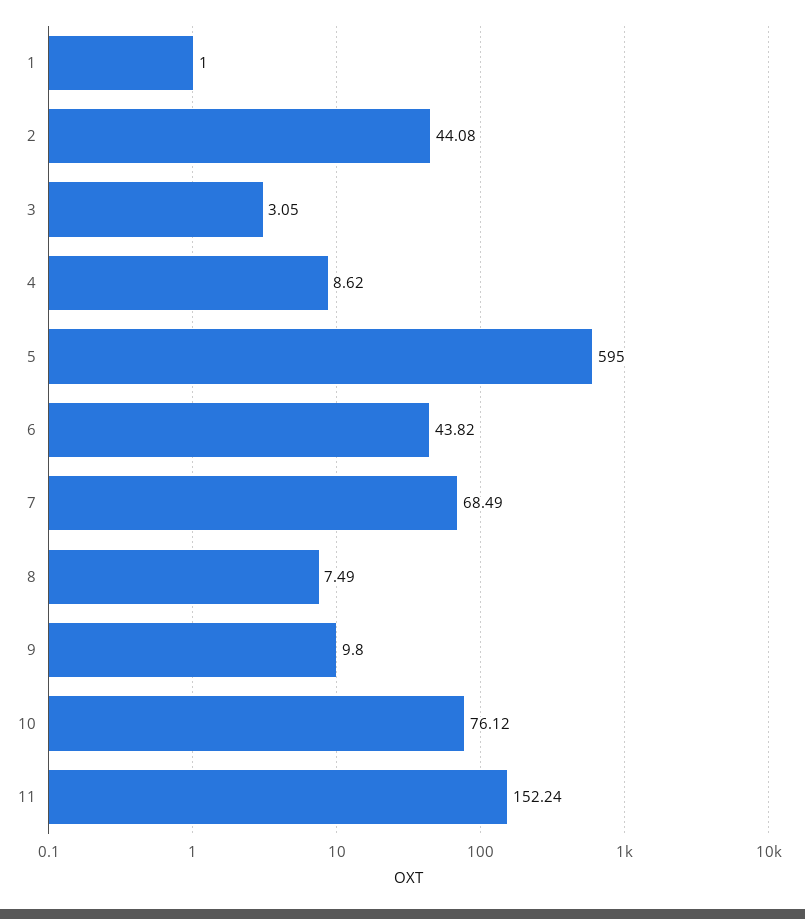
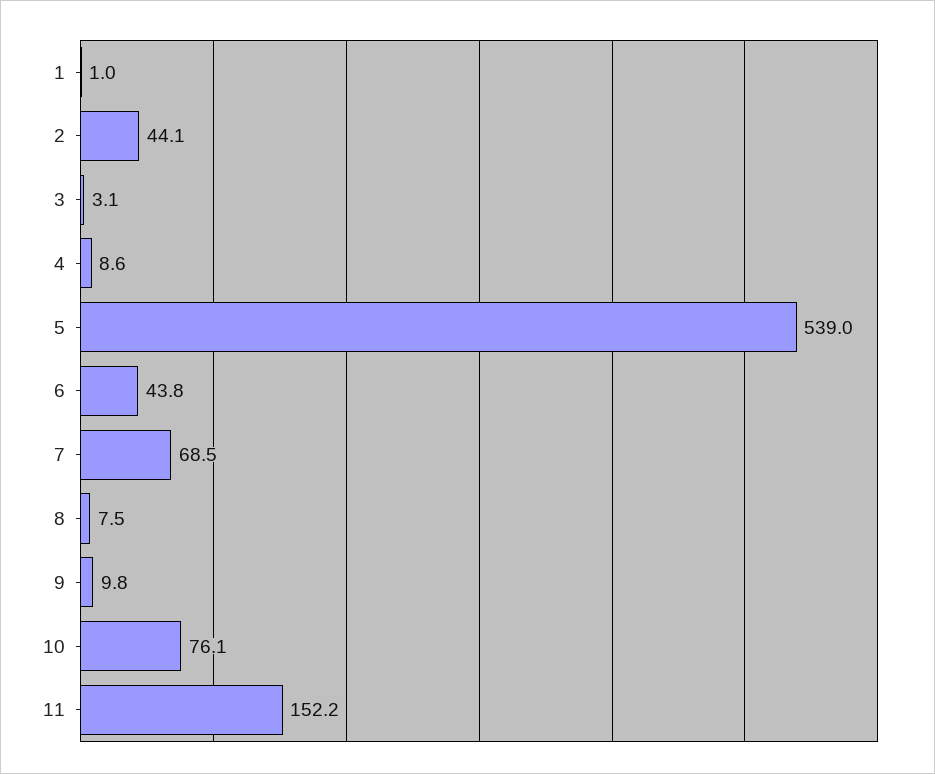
5: 595 -> 539

